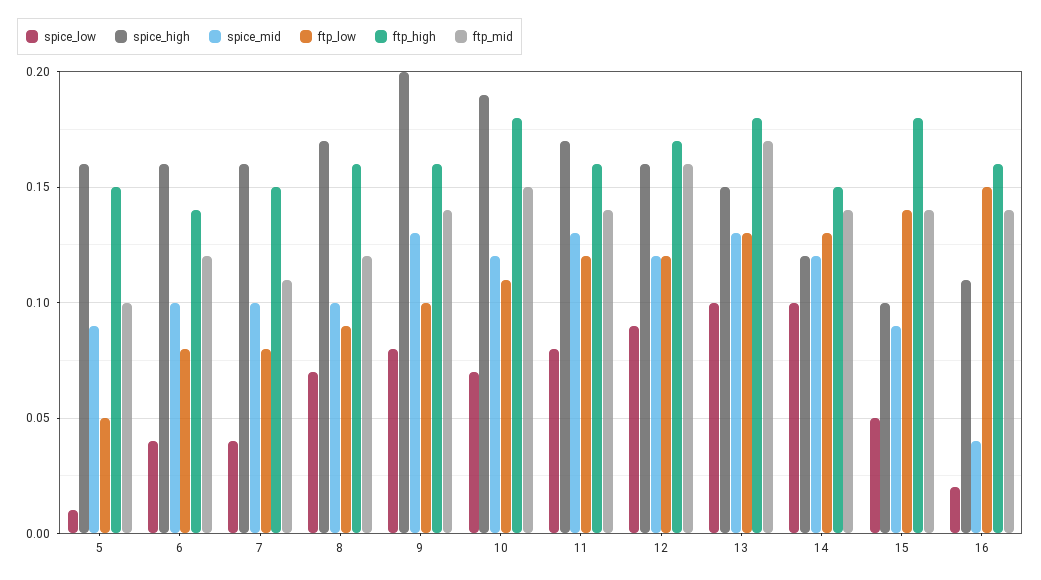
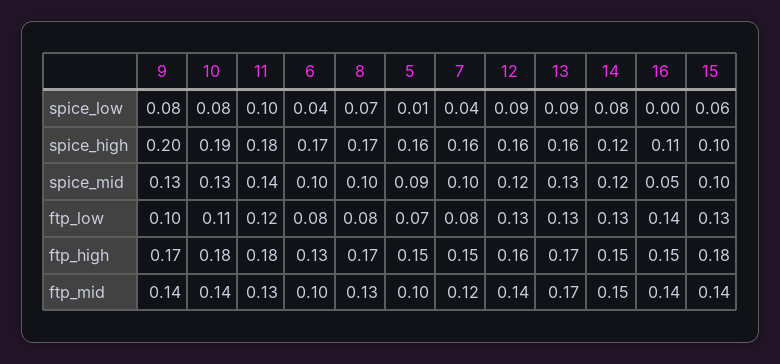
ftp_low, 5: 0.05 -> 0.07
spice_high, 6: 0.16 -> 0.17
ftp_high, 6: 0.14 -> 0.13
ftp_mid, 6: 0.12 -> 0.1
ftp_mid, 7: 0.11 -> 0.12
ftp_low, 8: 0.09 -> 0.08
ftp_high, 8: 0.16 -> 0.17
ftp_mid, 8: 0.12 -> 0.13
ftp_high, 9: 0.16 -> 0.17
spice_low, 10: 0.07 -> 0.08
spice_mid, 10: 0.12 -> 0.13
ftp_mid, 10: 0.15 -> 0.14
spice_low, 11: 0.08 -> 0.1
spice_high, 11: 0.17 -> 0.18
spice_mid, 11: 0.13 -> 0.14
ftp_high, 11: 0.16 -> 0.18
ftp_mid, 11: 0.14 -> 0.13
ftp_low, 12: 0.12 -> 0.13
ftp_high, 12: 0.17 -> 0.16
ftp_mid, 12: 0.16 -> 0.14
spice_low, 13: 0.1 -> 0.09
spice_high, 13: 0.15 -> 0.16
ftp_high, 13: 0.18 -> 0.17
spice_low, 14: 0.1 -> 0.08
ftp_mid, 14: 0.14 -> 0.15
spice_low, 15: 0.05 -> 0.06
spice_mid, 15: 0.09 -> 0.1
ftp_low, 15: 0.14 -> 0.13
spice_low, 16: 0.02 -> 0
spice_mid, 16: 0.04 -> 0.05
ftp_low, 16: 0.15 -> 0.14
ftp_high, 16: 0.16 -> 0.15

